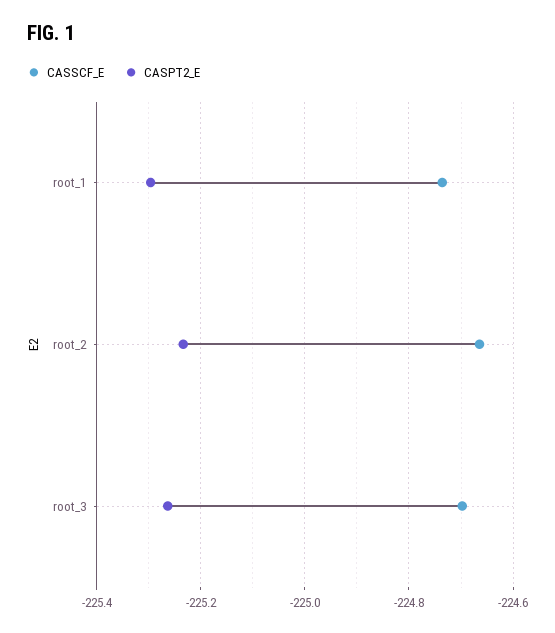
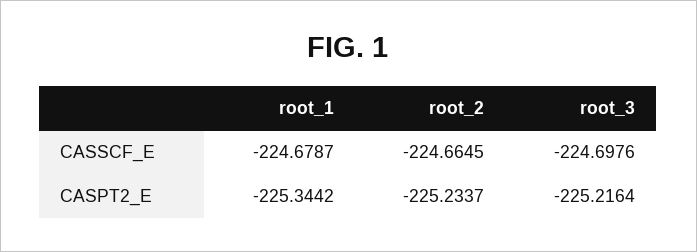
CASSCF_E, root_1: -224.74 -> -224.6787
CASPT2_E, root_1: -225.3 -> -225.3442
CASPT2_E, root_3: -225.26 -> -225.2164

